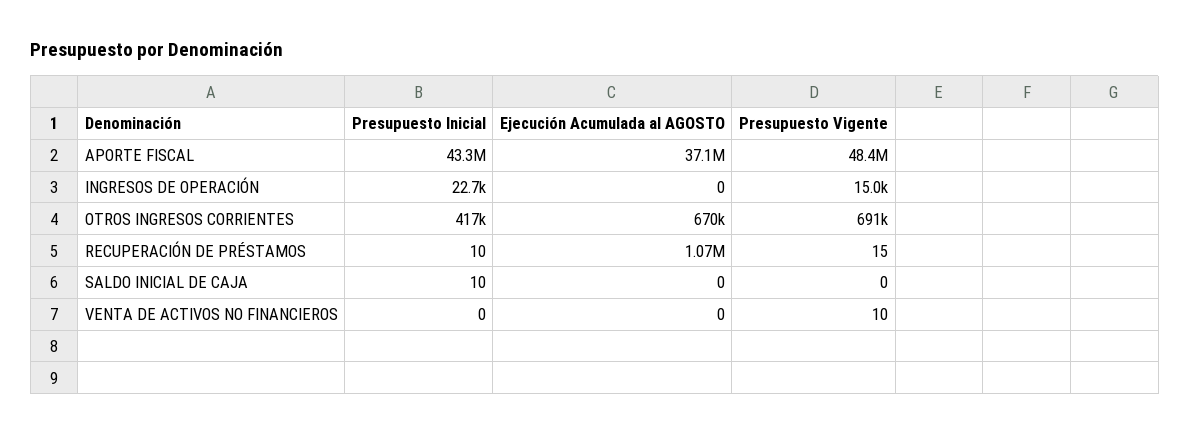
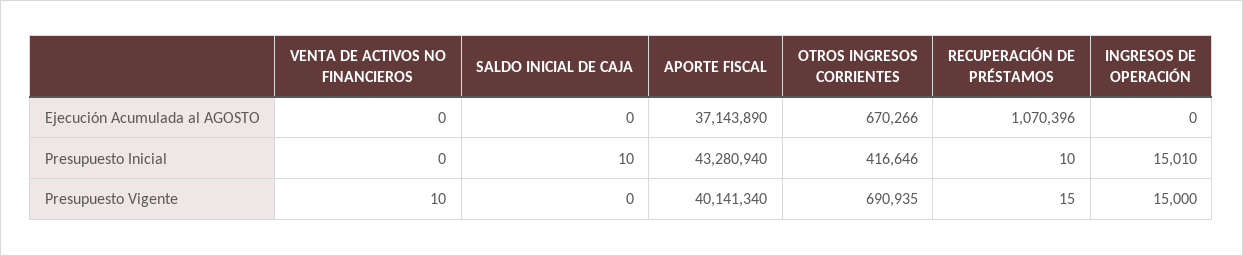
Presupuesto Vigente, APORTE FISCAL: 48400000 -> 40141340
Presupuesto Inicial, INGRESOS DE OPERACIÓN: 22700 -> 15010

